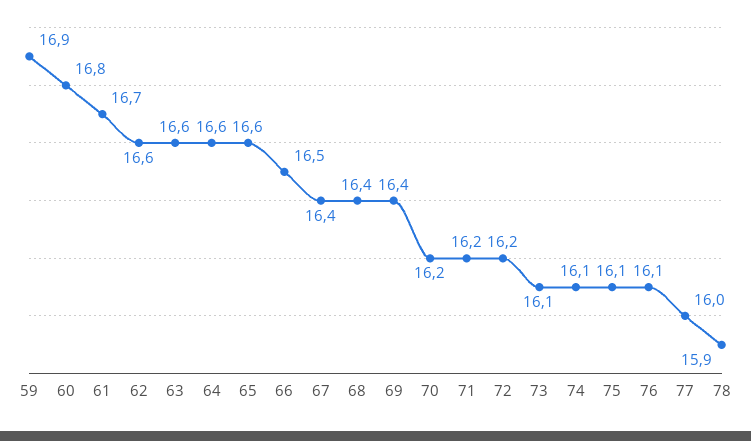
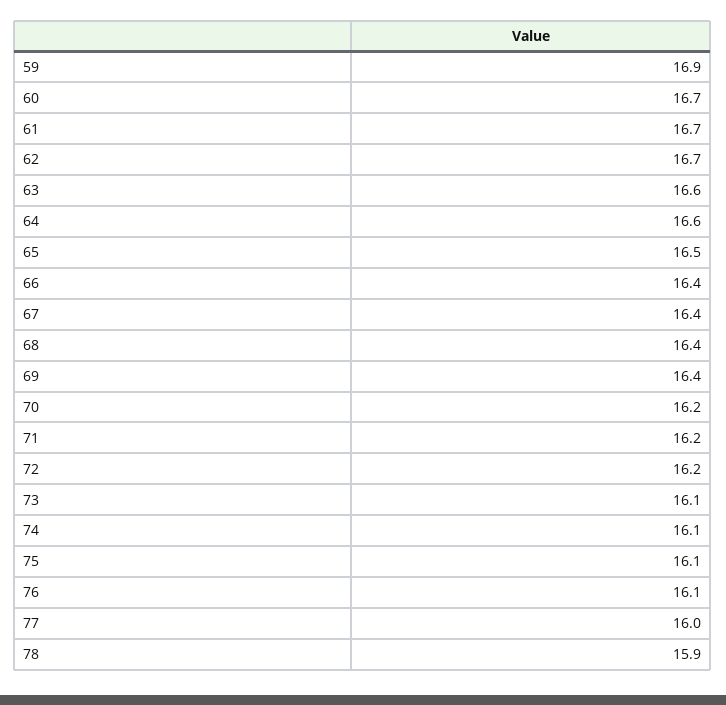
60: 16.8 -> 16.7
62: 16.6 -> 16.7
65: 16.6 -> 16.5
66: 16.5 -> 16.4

